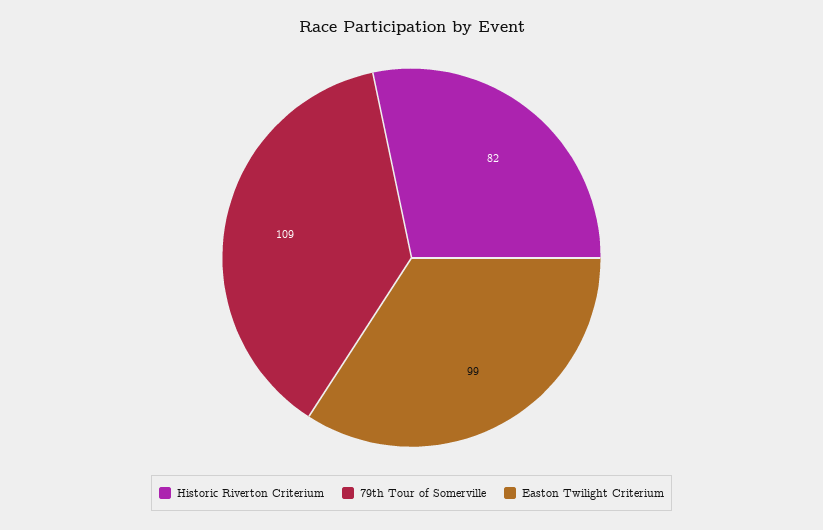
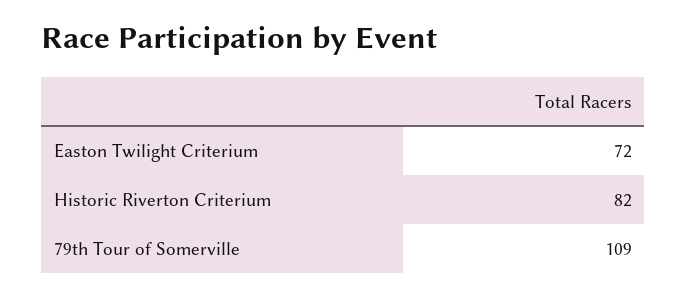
Easton Twilight Criterium: 99 -> 72

